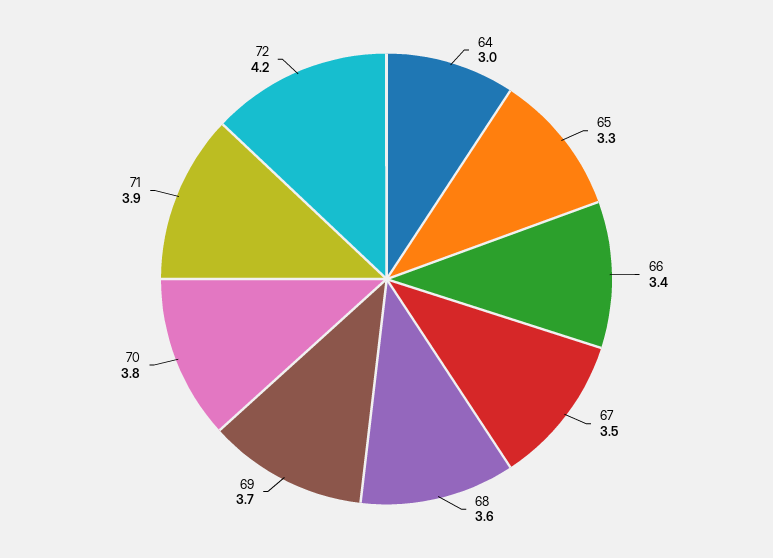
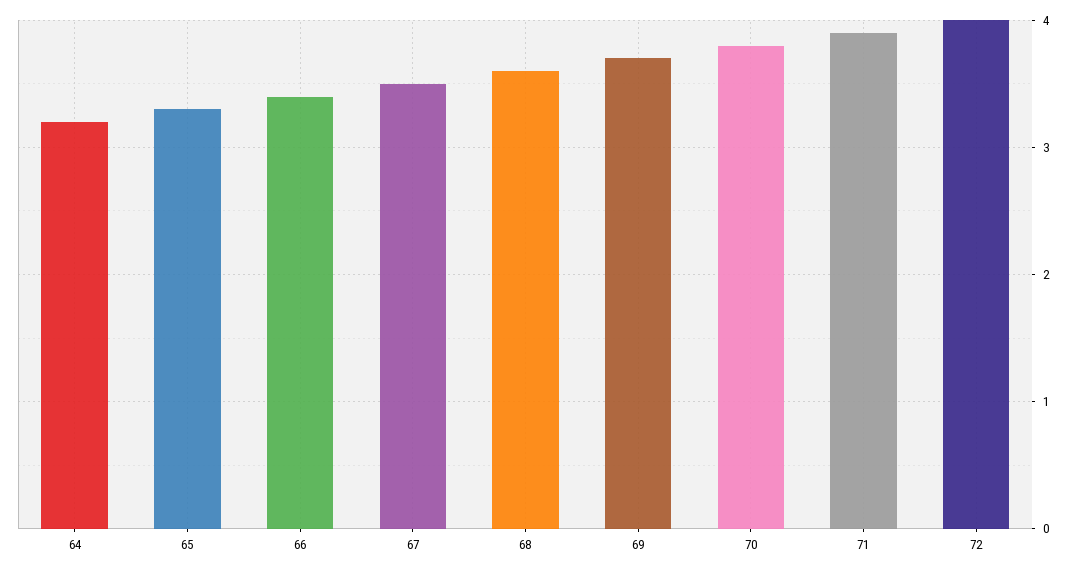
64: 3 -> 3.2
72: 4.2 -> 4

